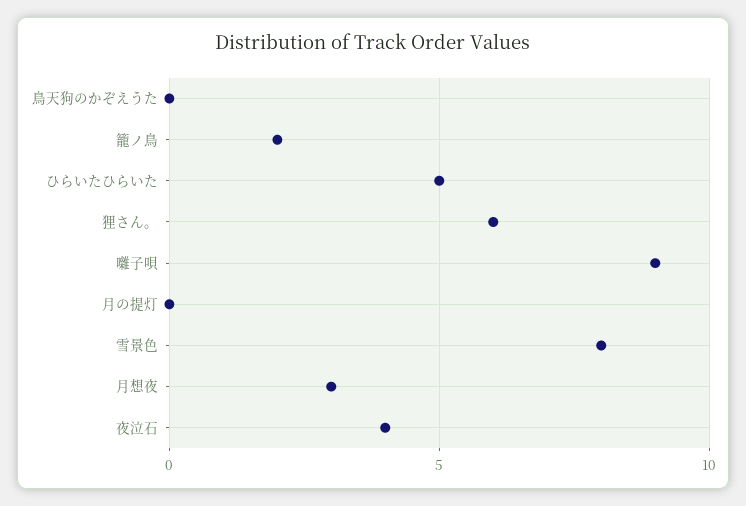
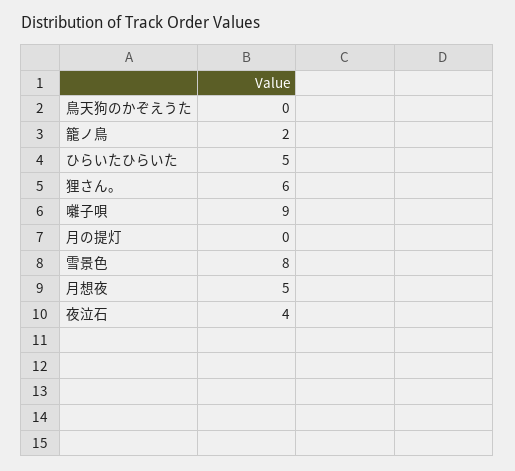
月想夜: 3 -> 5

